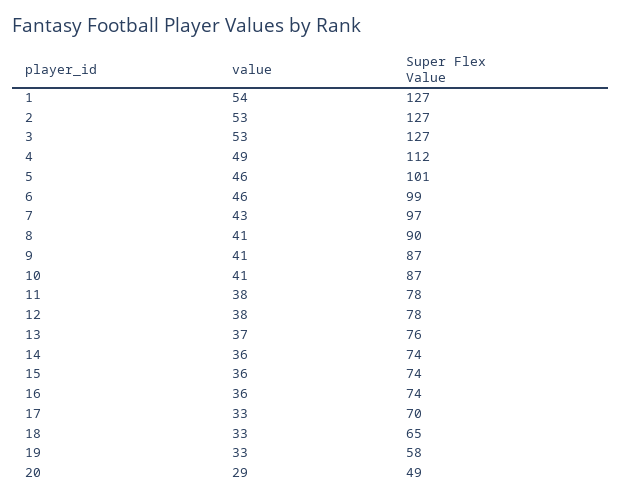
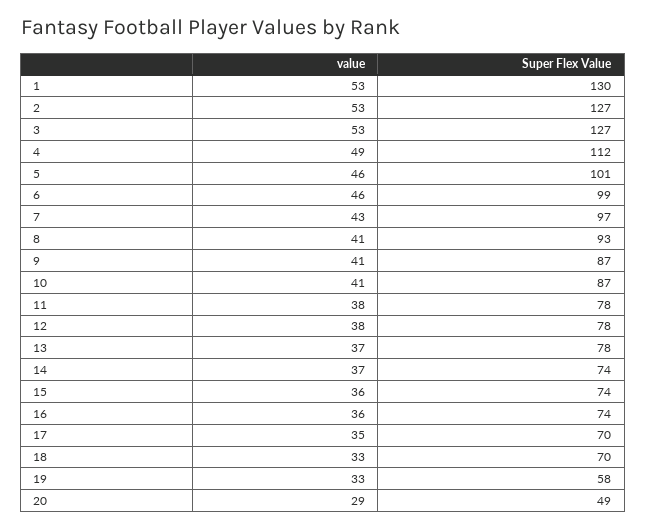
value, 1: 54 -> 53
Super Flex Value, 1: 127 -> 130
Super Flex Value, 8: 90 -> 93
Super Flex Value, 13: 76 -> 78
value, 14: 36 -> 37
value, 17: 33 -> 35
Super Flex Value, 18: 65 -> 70

